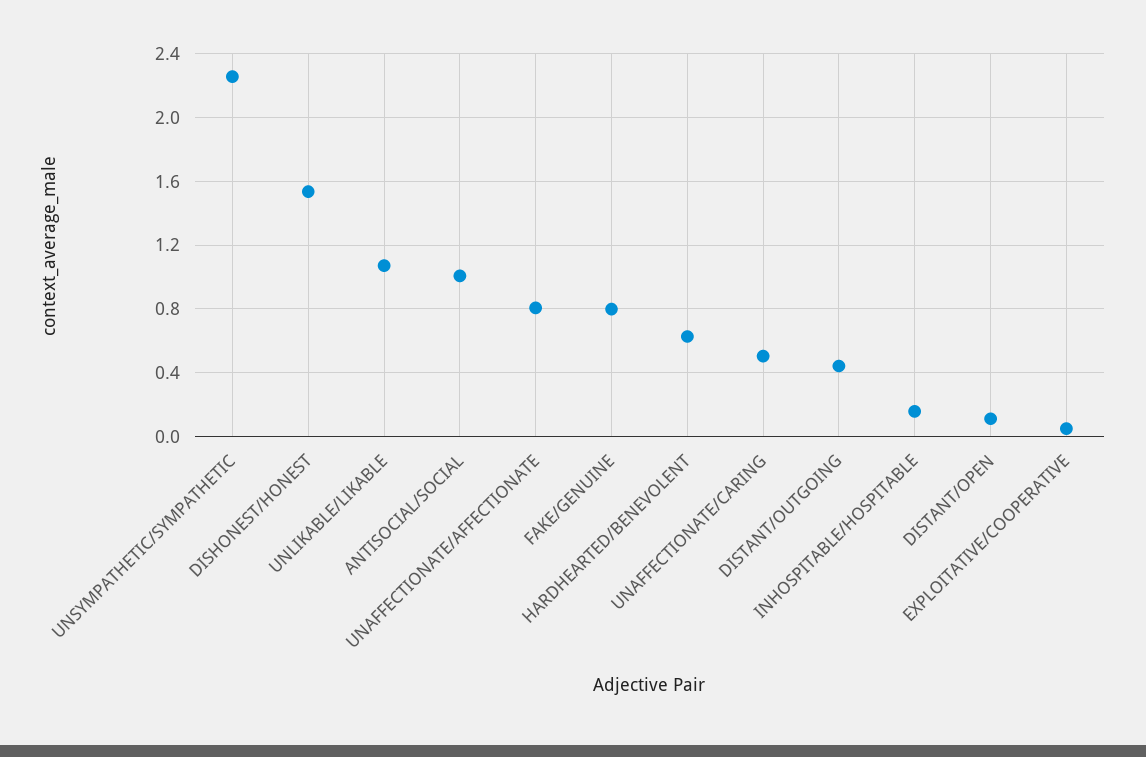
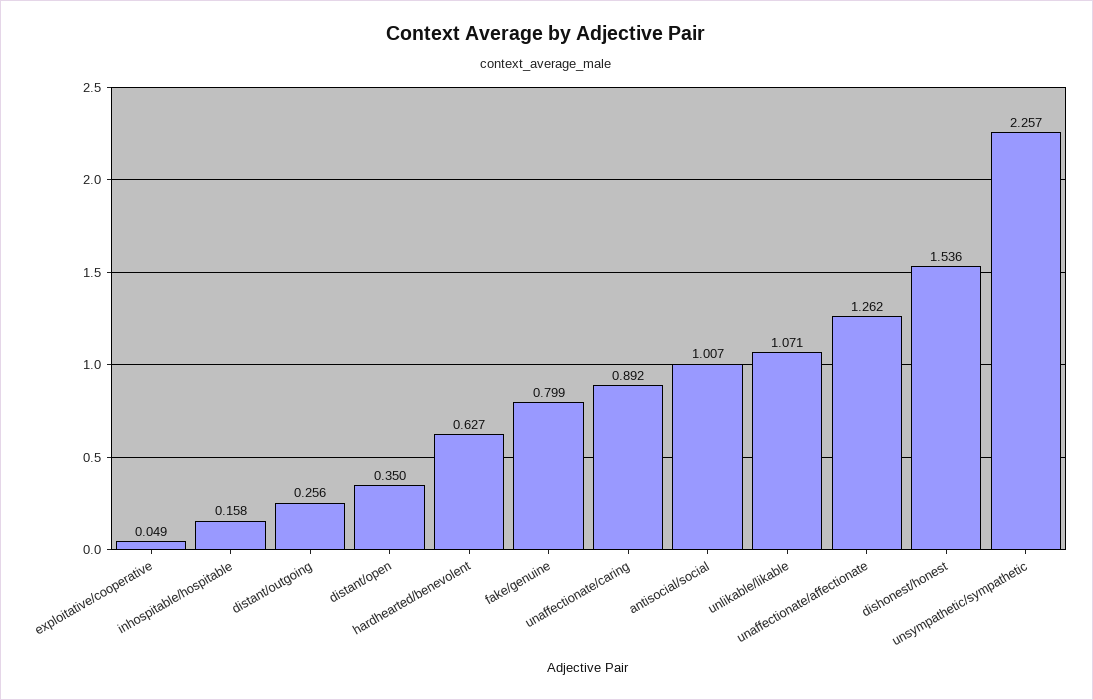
UNAFFECTIONATE/AFFECTIONATE: 0.8 -> 1.262
UNAFFECTIONATE/CARING: 0.5 -> 0.892
DISTANT/OUTGOING: 0.45 -> 0.256
DISTANT/OPEN: 0.1 -> 0.35

